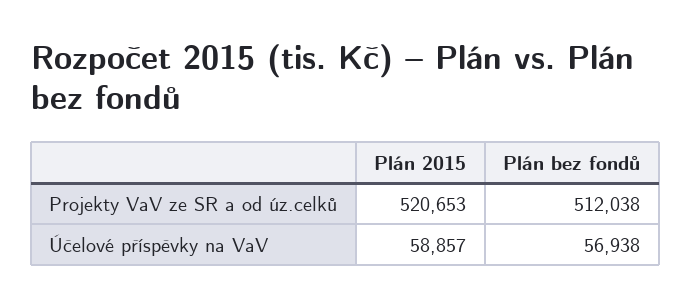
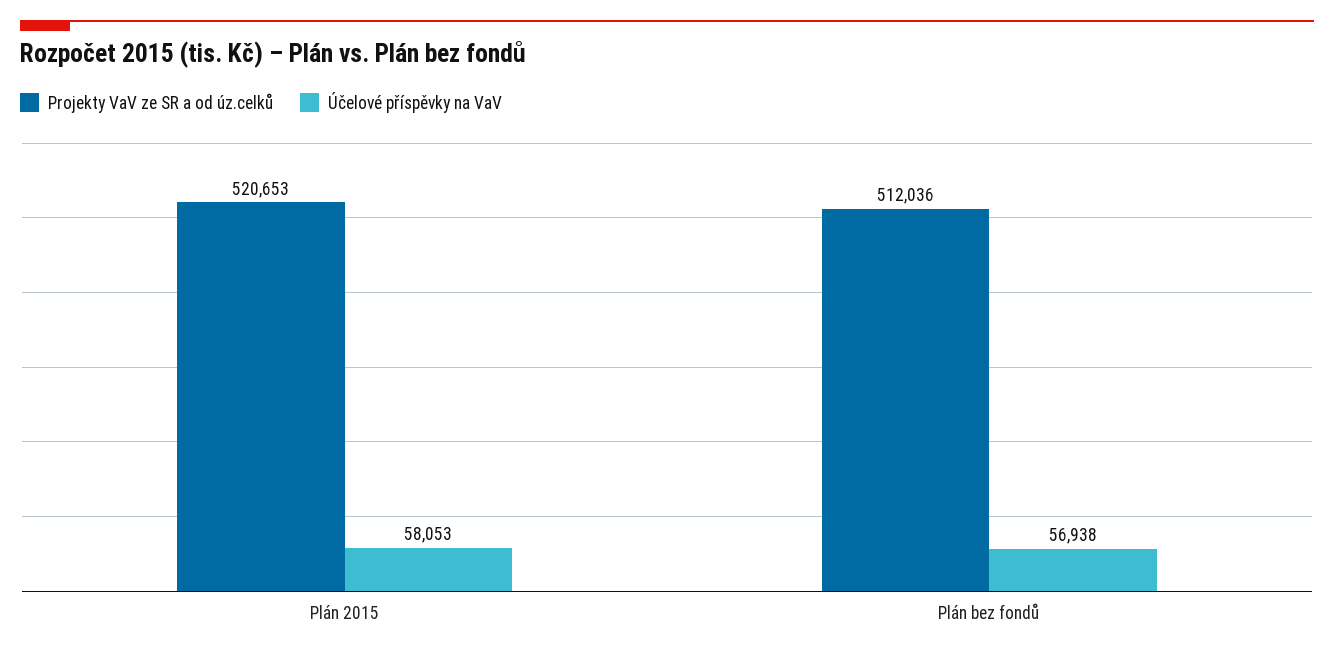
Projekty VaV ze SR a od úz.celků, Plán bez fondů: 512038 -> 512036
Účelové příspěvky na VaV, Plán 2015: 58857 -> 58053

